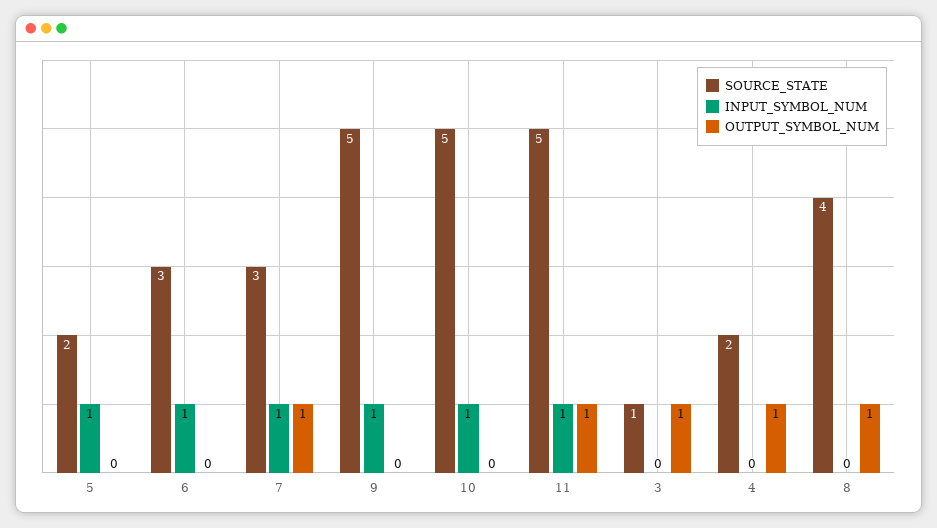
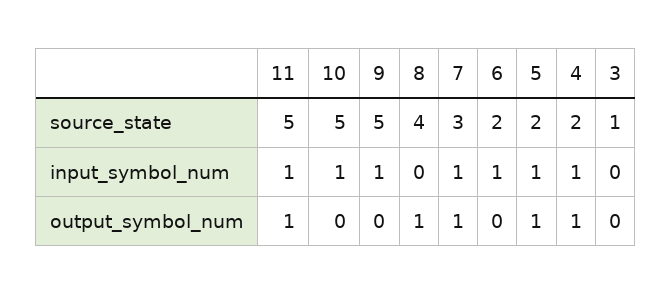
OUTPUT_SYMBOL_NUM, 5: 0 -> 1
SOURCE_STATE, 6: 3 -> 2
OUTPUT_SYMBOL_NUM, 3: 1 -> 0
INPUT_SYMBOL_NUM, 4: 0 -> 1

